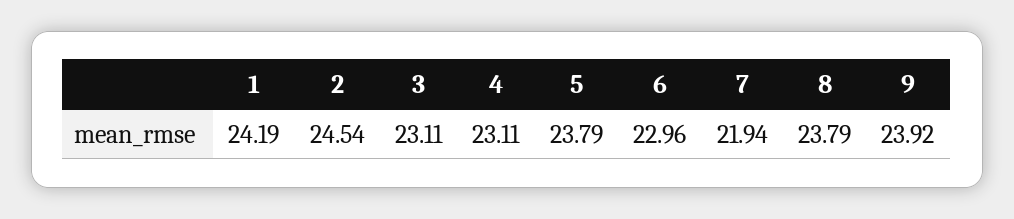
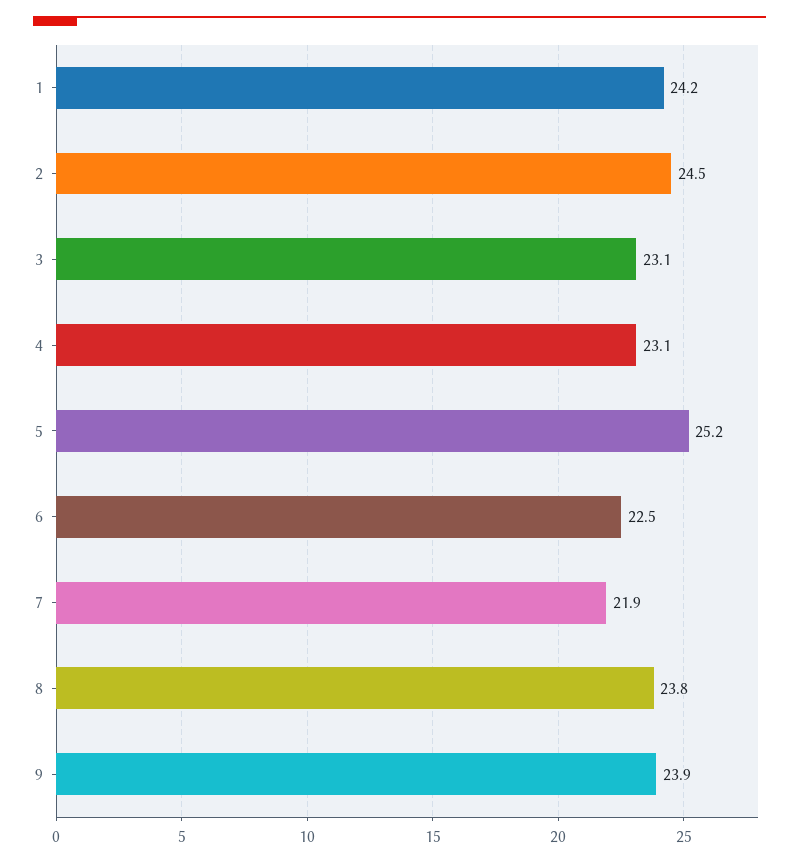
5: 23.79 -> 25.2
6: 22.96 -> 22.5

